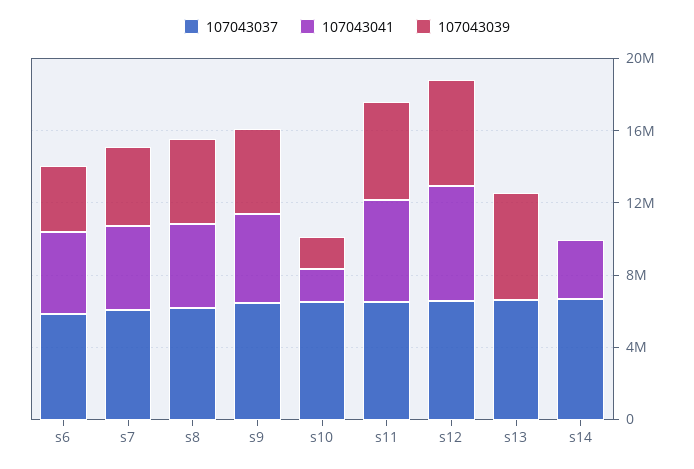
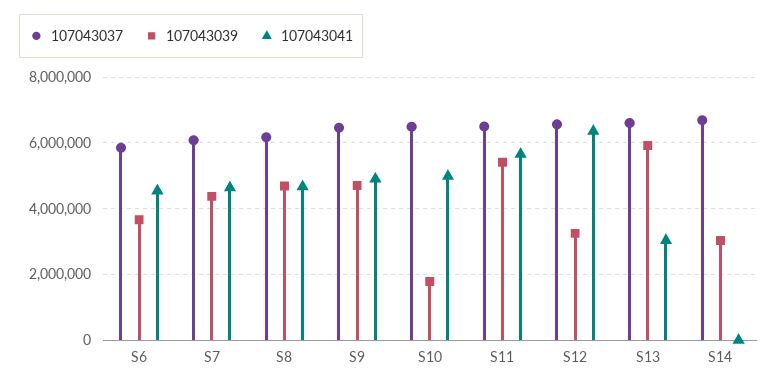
107043041, s10: 2000000 -> 5000000
107043039, s12: 6000000 -> 3200000
107043041, s13: 0 -> 3000000
107043041, s14: 3000000 -> 0
107043039, s14: 0 -> 3000000

